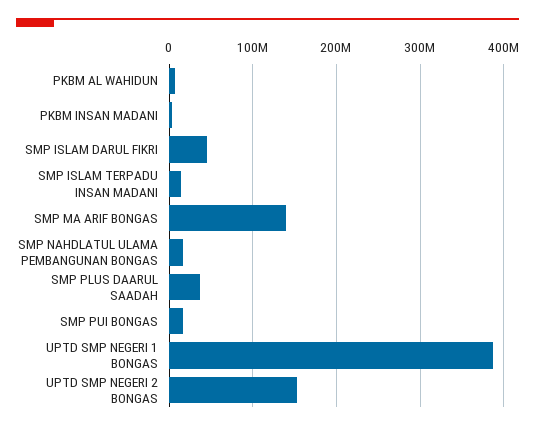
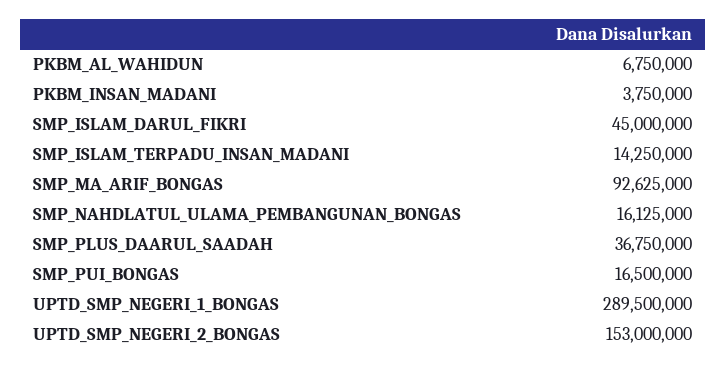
SMP MA ARIF BONGAS: 140000000 -> 92625000
UPTD SMP NEGERI 1 BONGAS: 390000000 -> 289500000

